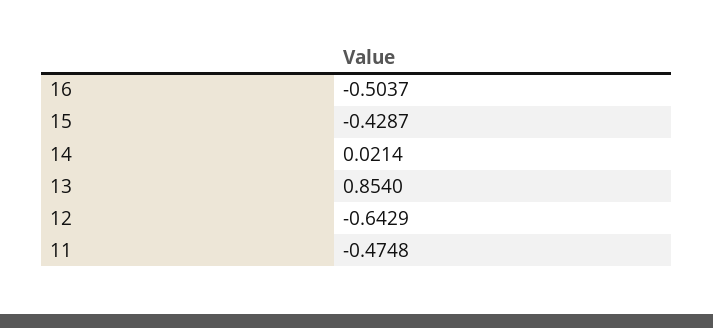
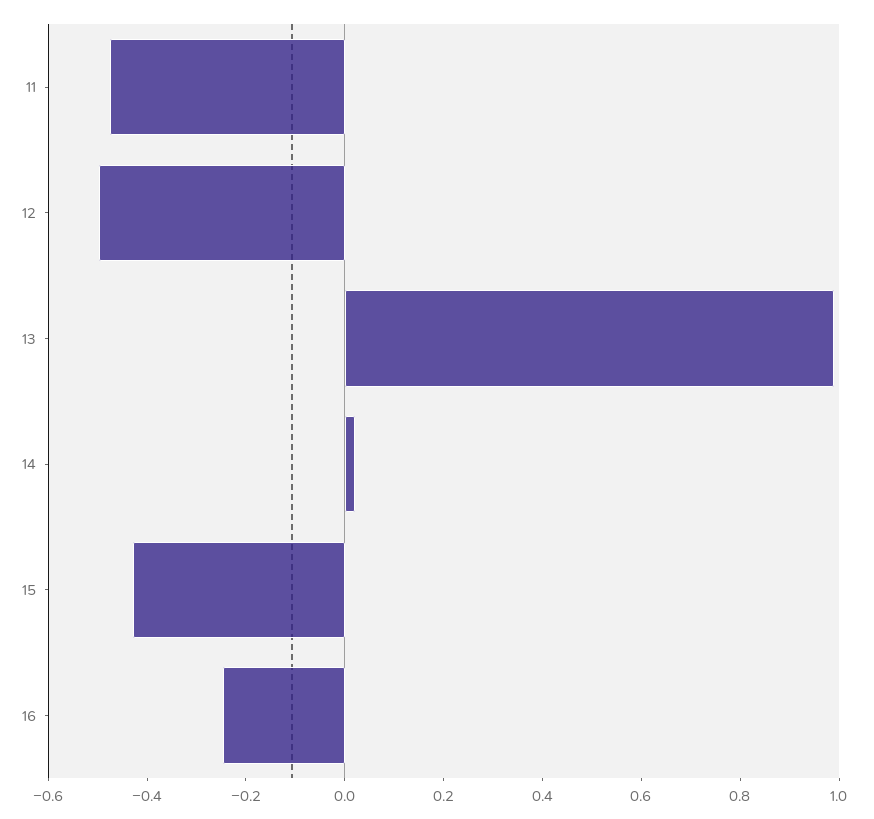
16: -0.5037 -> -0.25
13: 0.854 -> 1
12: -0.6429 -> -0.5

